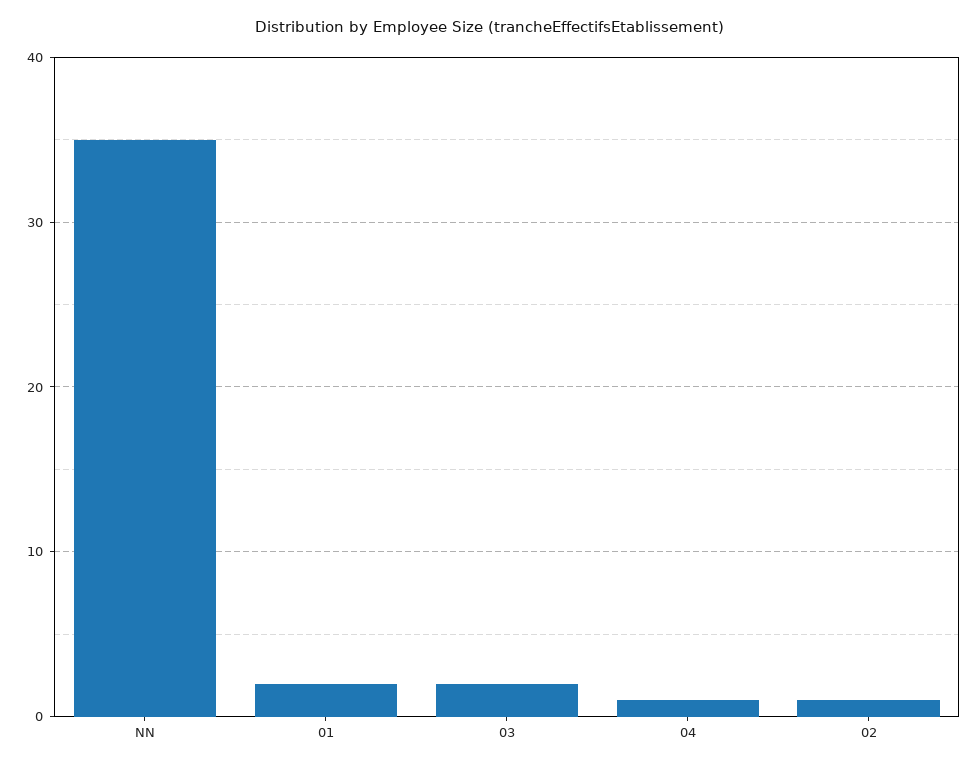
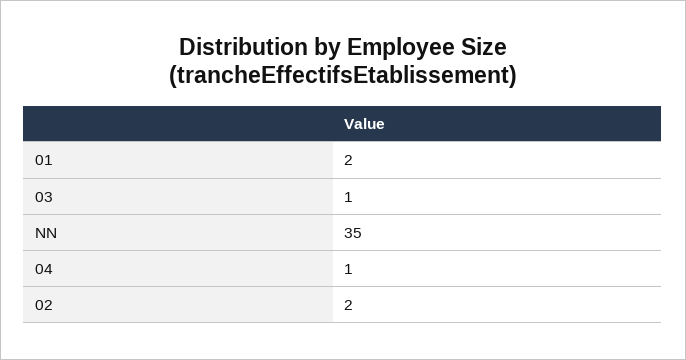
03: 2 -> 1
02: 1 -> 2

